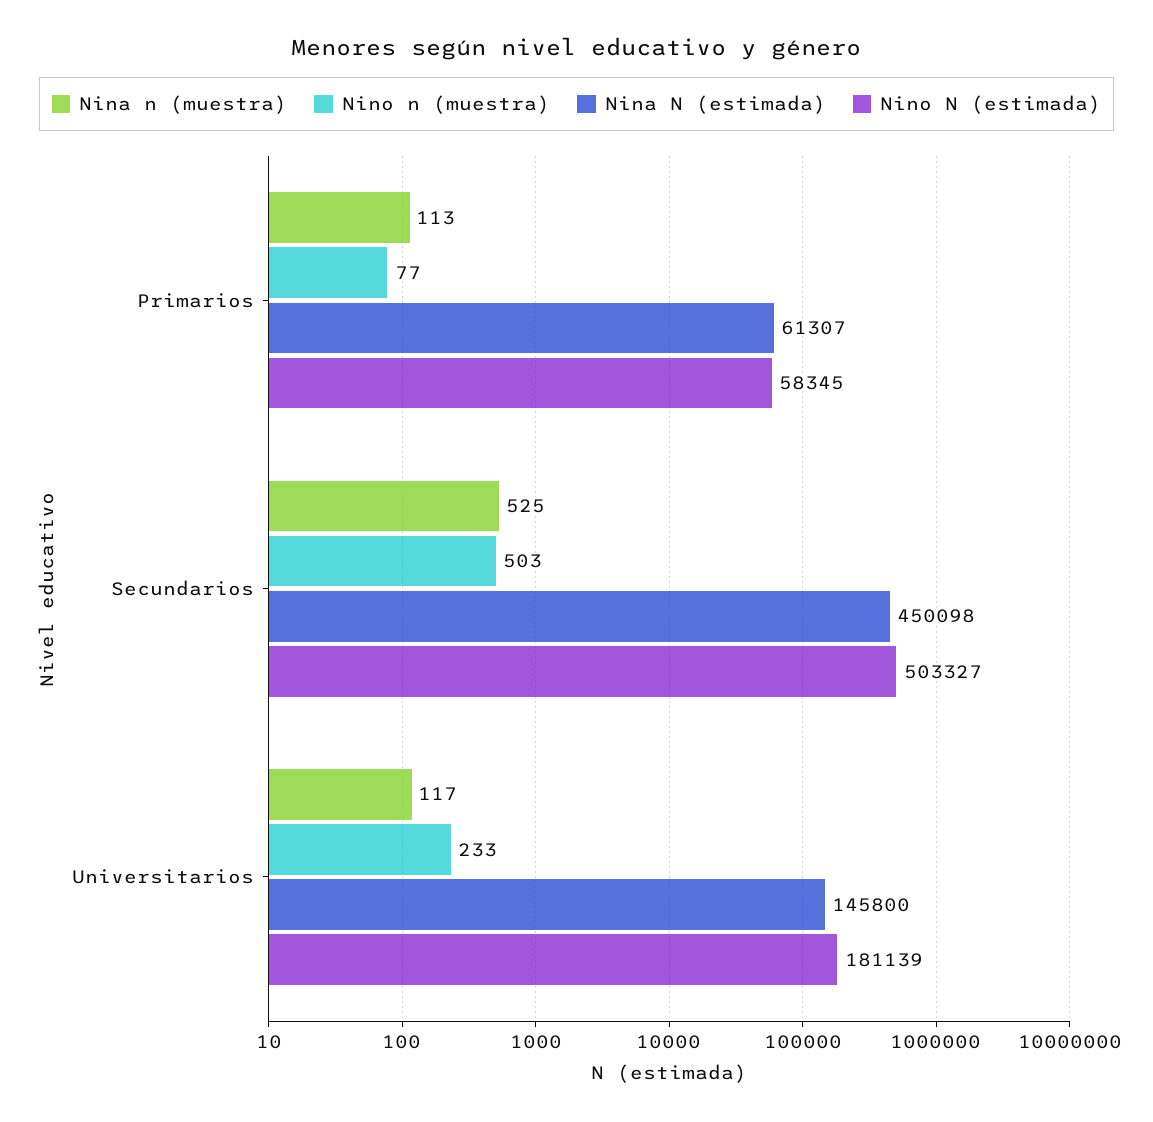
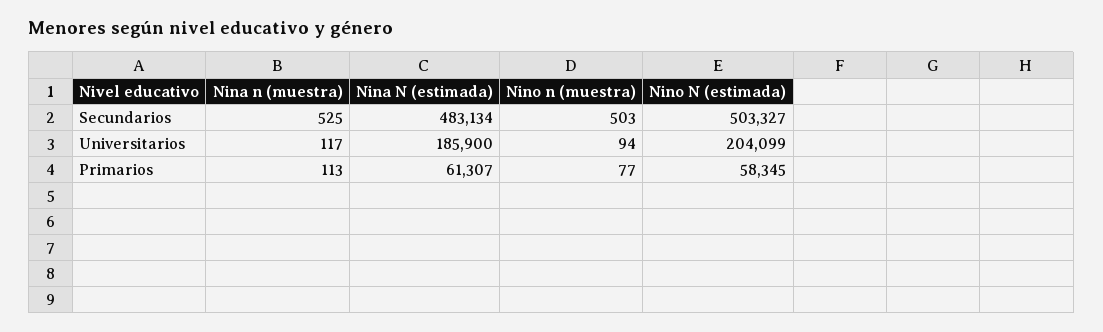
Nina N (estimada), Secundarios: 450098 -> 483134
Nino n (muestra), Universitarios: 233 -> 94
Nina N (estimada), Universitarios: 145800 -> 185900
Nino N (estimada), Universitarios: 181139 -> 204099

